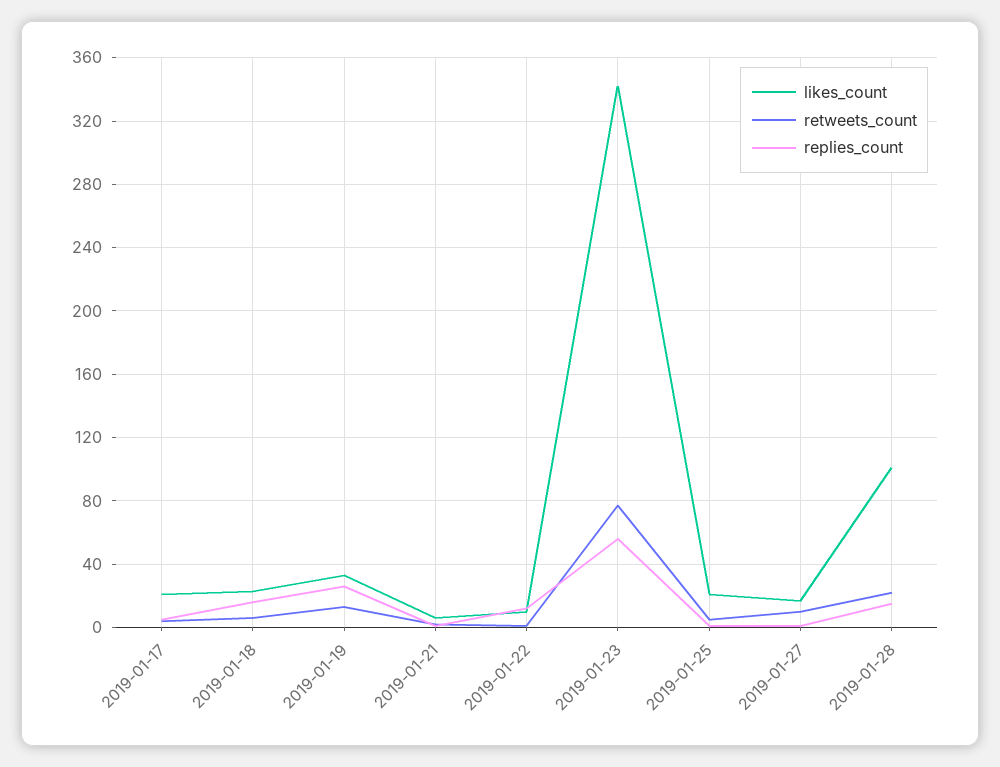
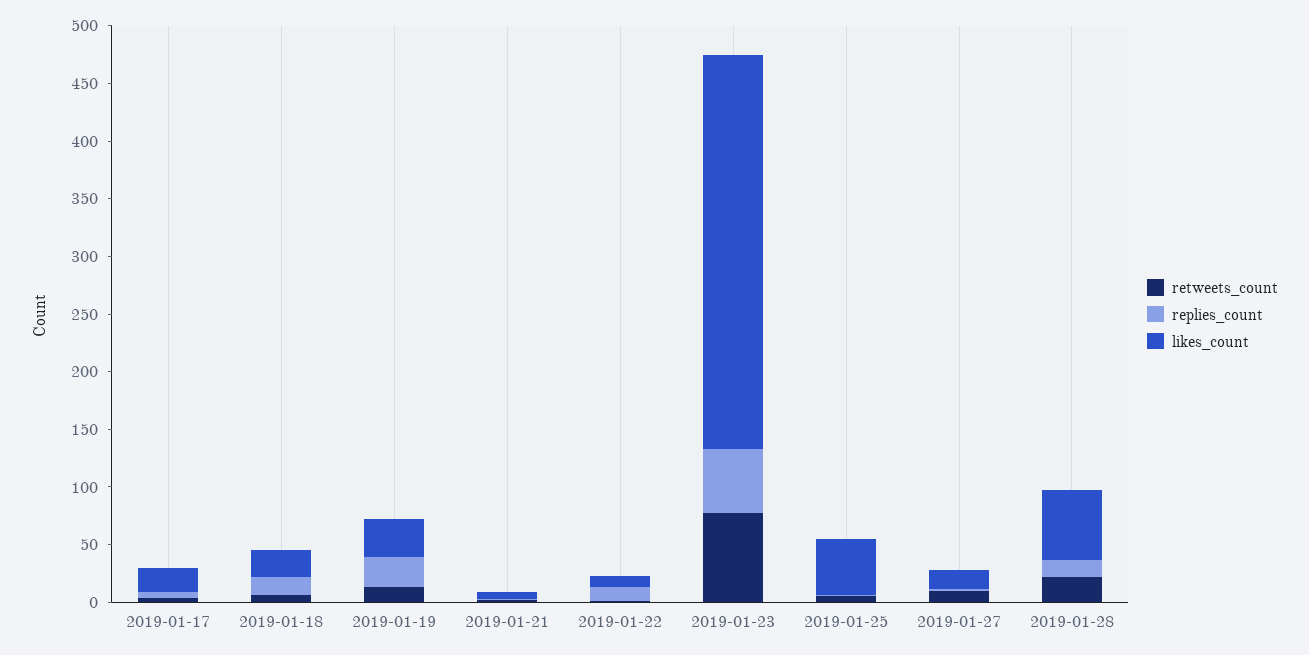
likes_count, 2019-01-25: 20 -> 50
likes_count, 2019-01-28: 100 -> 60

